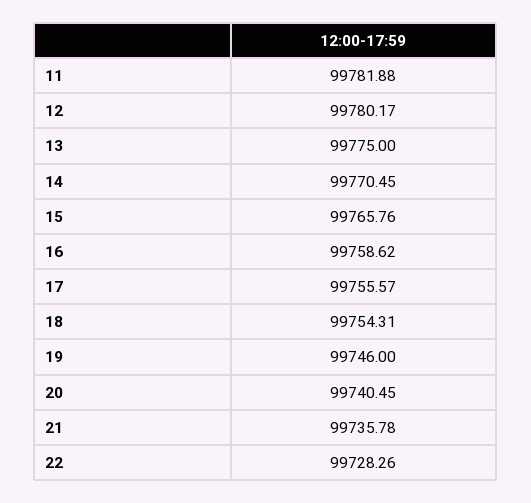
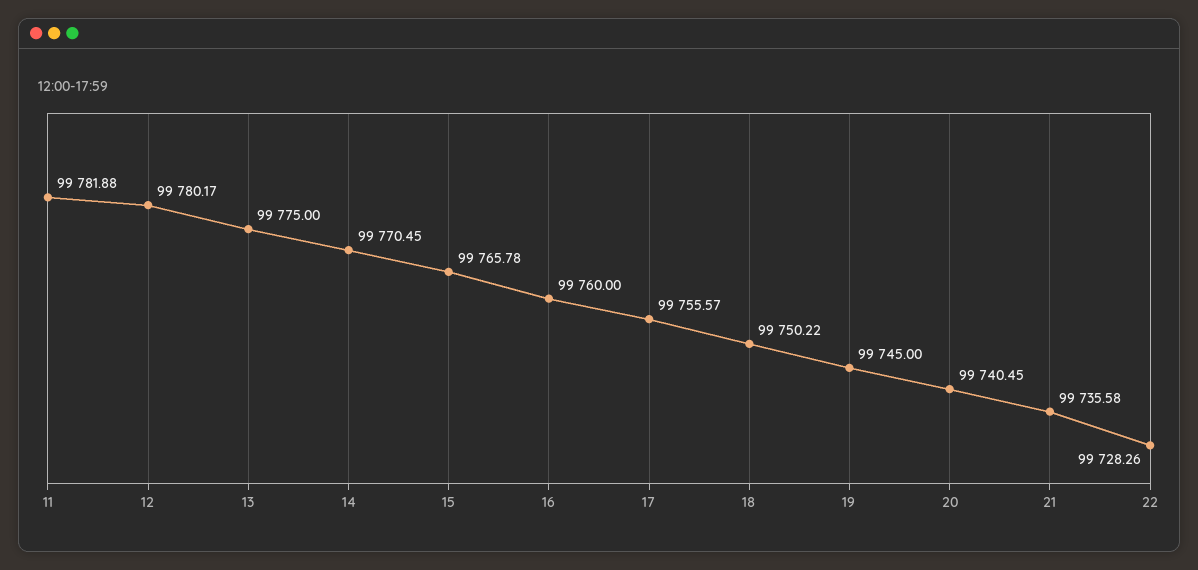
15: 99765.76 -> 99765.78
16: 99758.62 -> 99760
18: 99754.31 -> 99750.22
19: 99746 -> 99745
21: 99735.78 -> 99735.58

